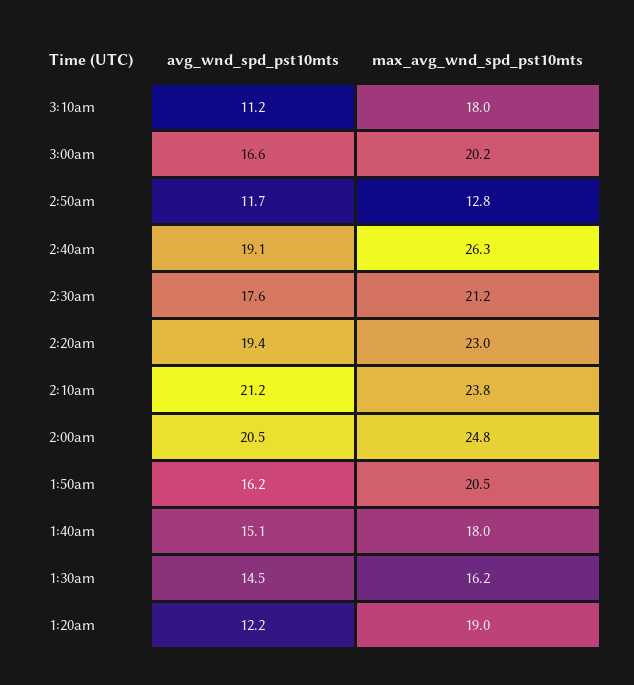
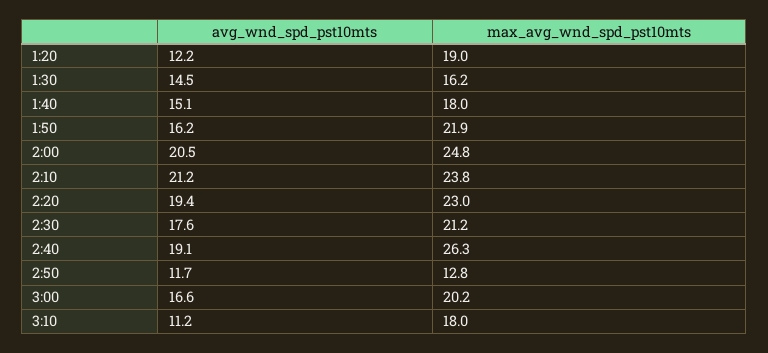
max_avg_wnd_spd_pst10mts, 1:50am: 20.5 -> 21.9

